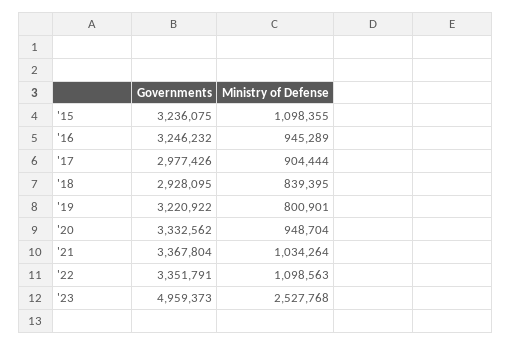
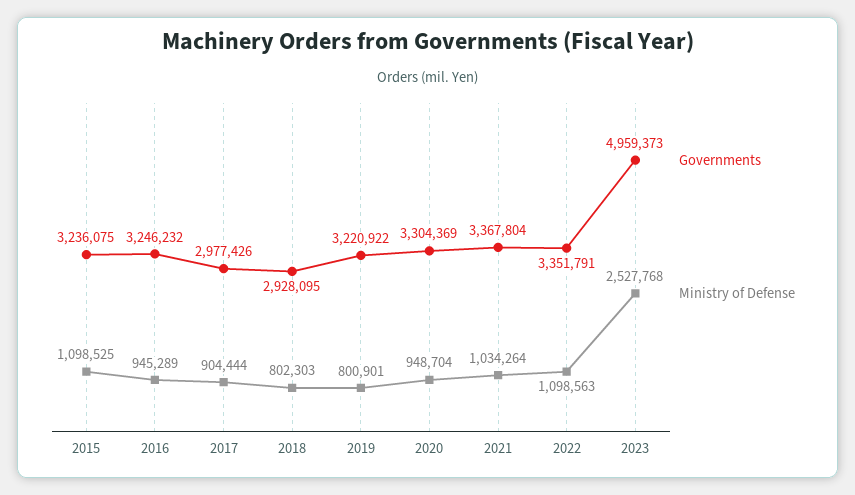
Ministry of Defense, '15: 1098355 -> 1098525
Ministry of Defense, '18: 839395 -> 802303
Governments, '20: 3332562 -> 3304369

